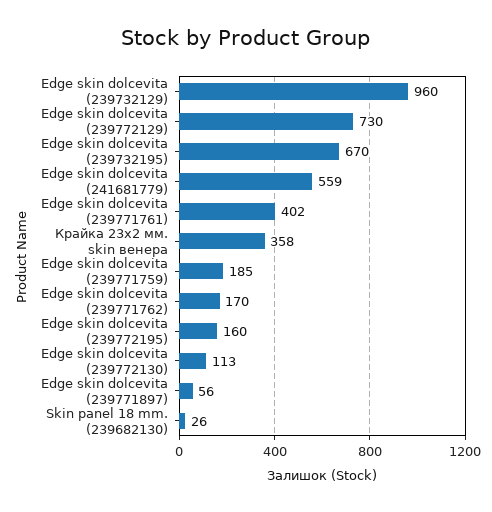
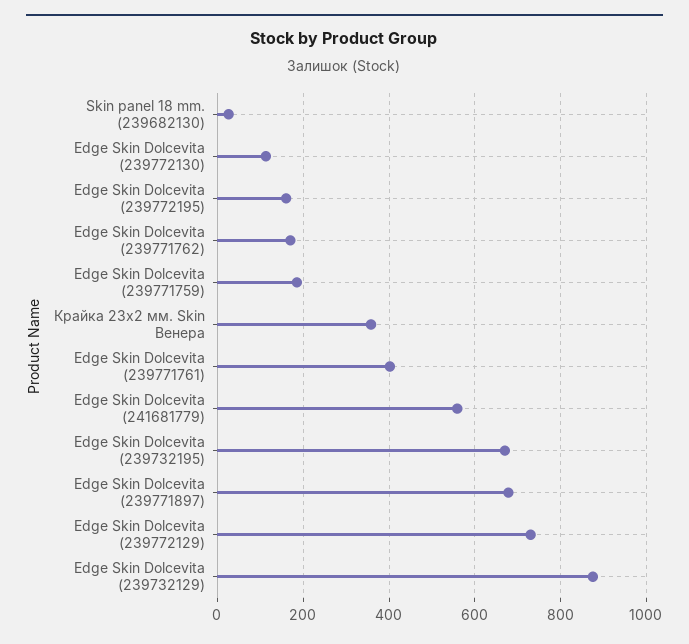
Edge skin dolcevita (239732129): 960 -> 880
Edge skin dolcevita (239771897): 56 -> 680

